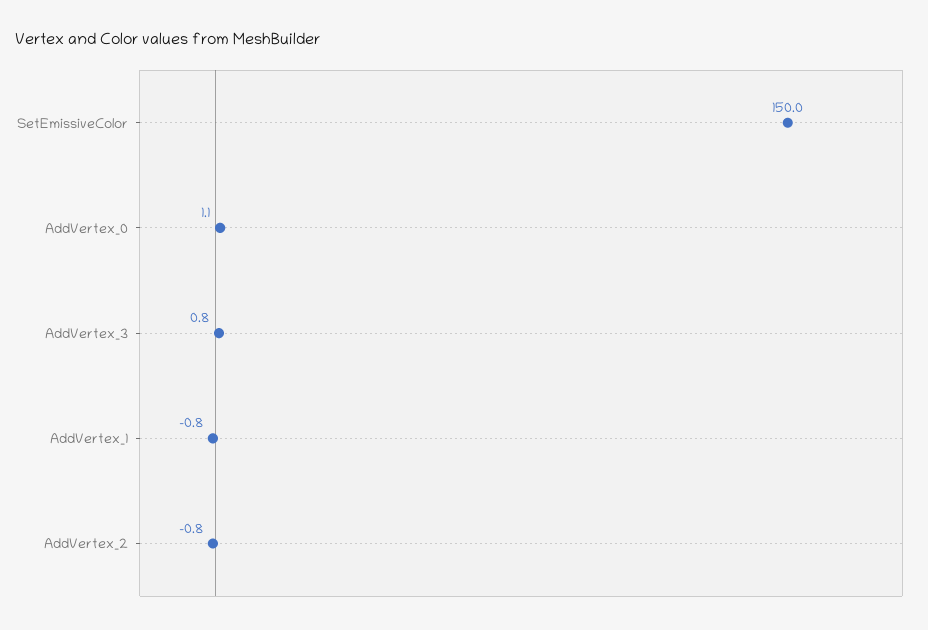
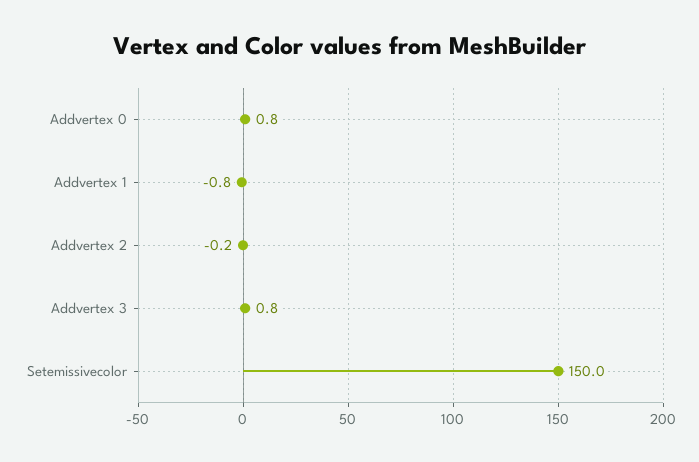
AddVertex_0: 1.1 -> 0.8
AddVertex_2: -0.8 -> -0.2

